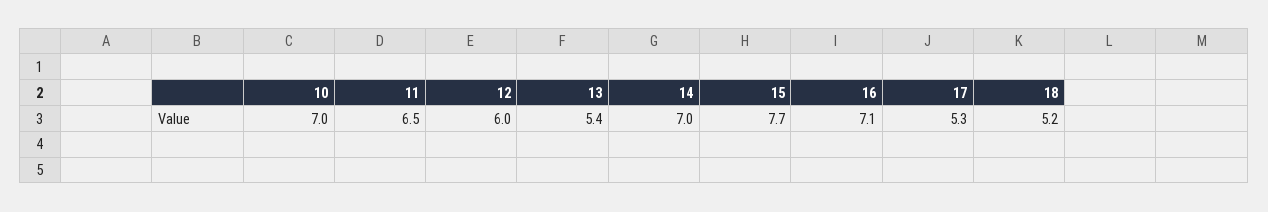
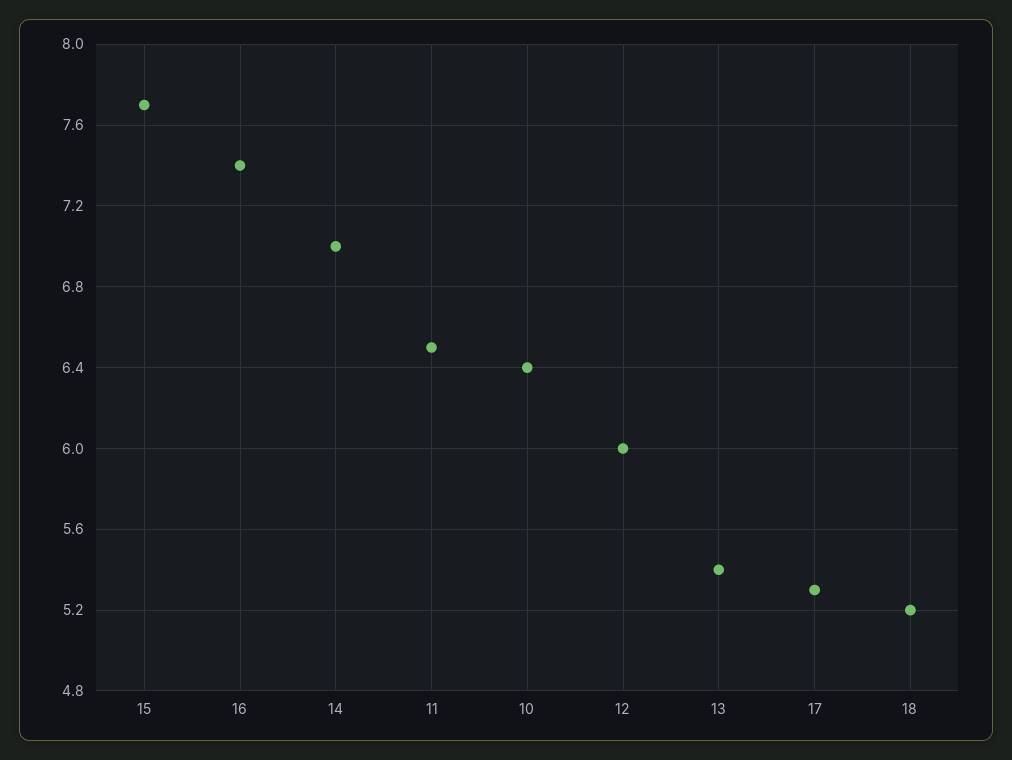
10: 7 -> 6.4
16: 7.1 -> 7.4

